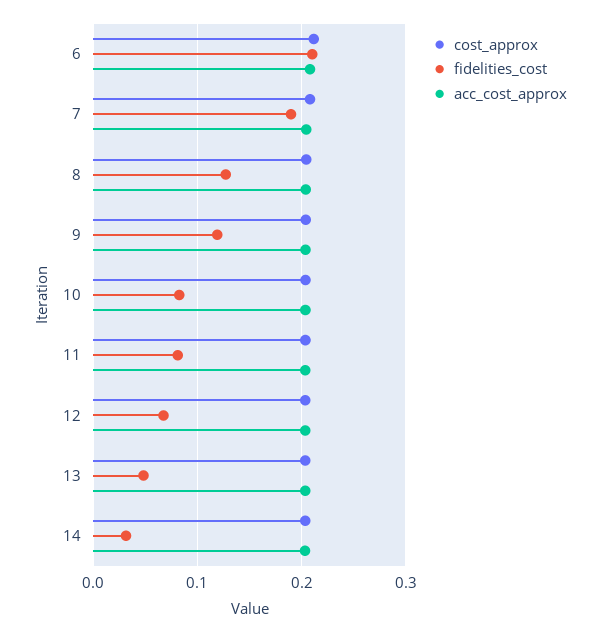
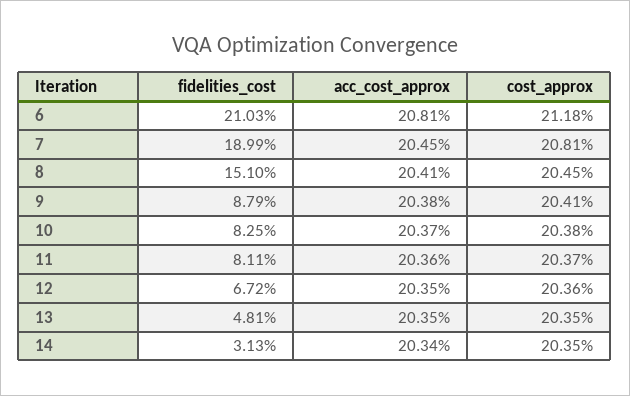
fidelities_cost, 8: 0.13 -> 0.151
fidelities_cost, 9: 0.12 -> 0.0879

